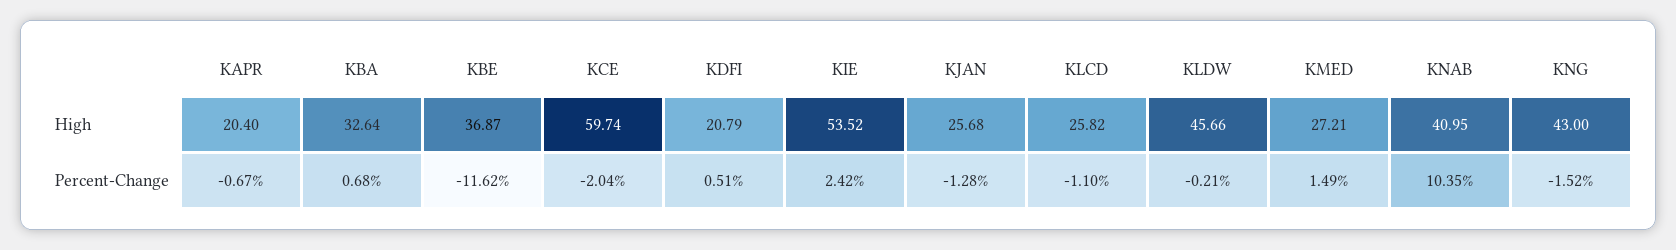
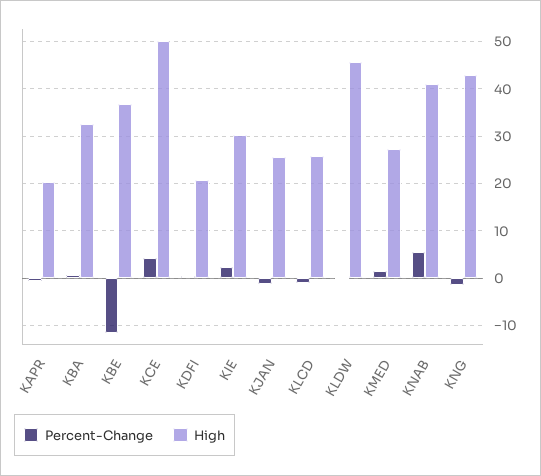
High, KCE: 59.74 -> 50
High, KIE: 53.52 -> 30
Percent-Change, KCE: -2.04 -> 4
Percent-Change, KNAB: 10.35 -> 6

